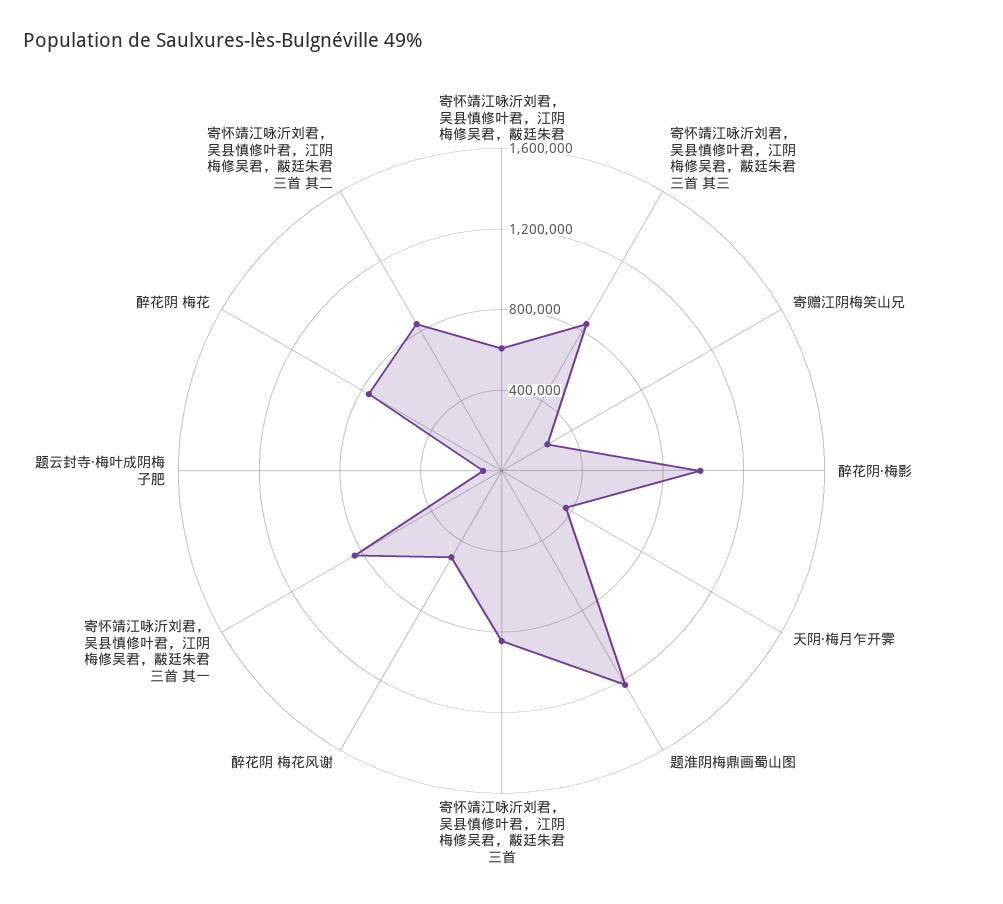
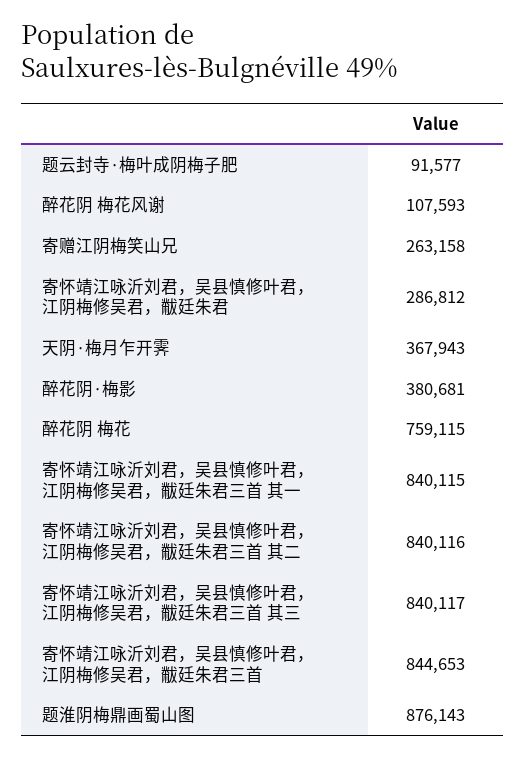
寄怀靖江咏沂刘君，吴县慎修叶君，江阴梅修吴君，黻廷朱君: 600000 -> 286812
醉花阴·梅影: 1000000 -> 380681
题淮阴梅鼎画蜀山图: 1200000 -> 876143
醉花阴 梅花风谢: 500000 -> 107593

